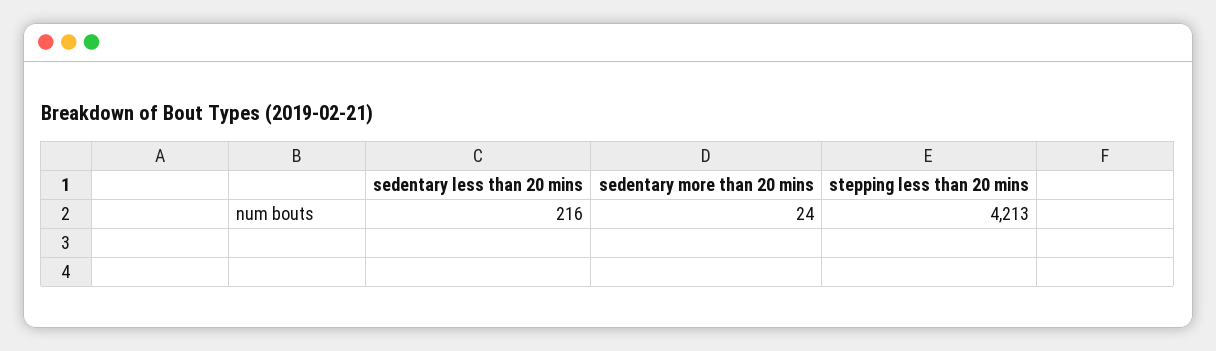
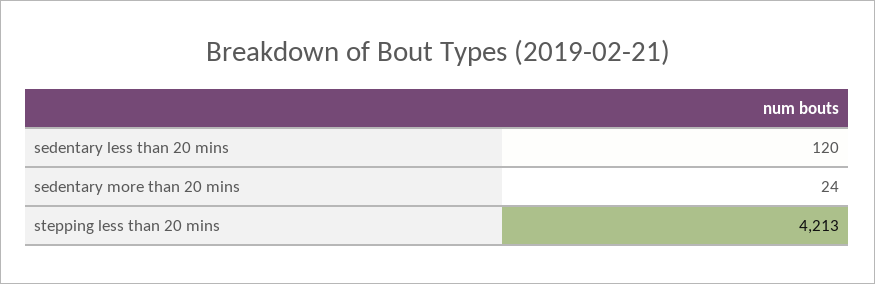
sedentary less than 20 mins: 216 -> 120

